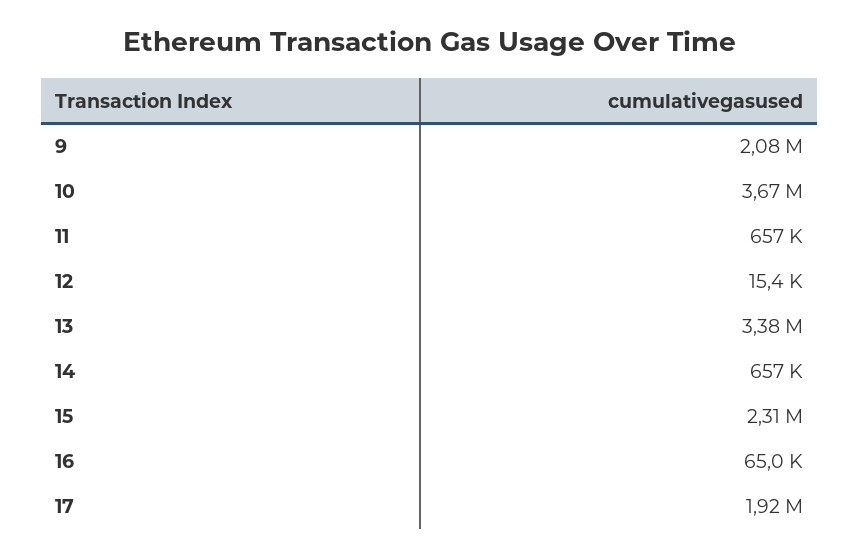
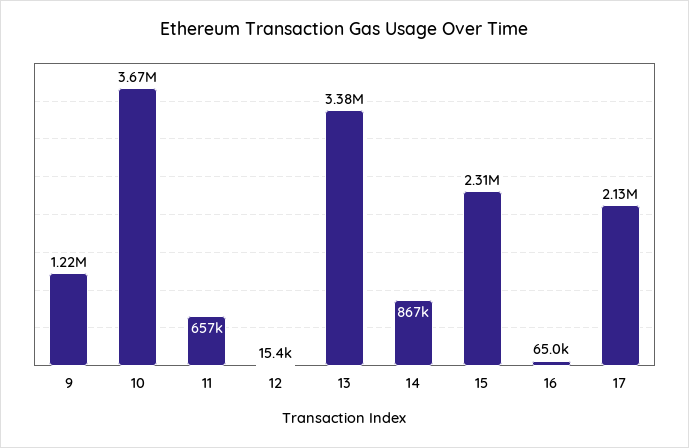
9: 2080000 -> 1220000
14: 657000 -> 867000
17: 1920000 -> 2130000

